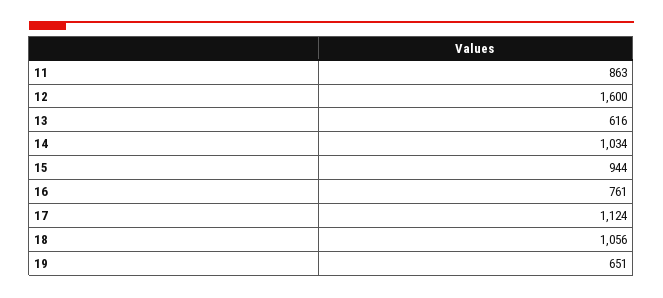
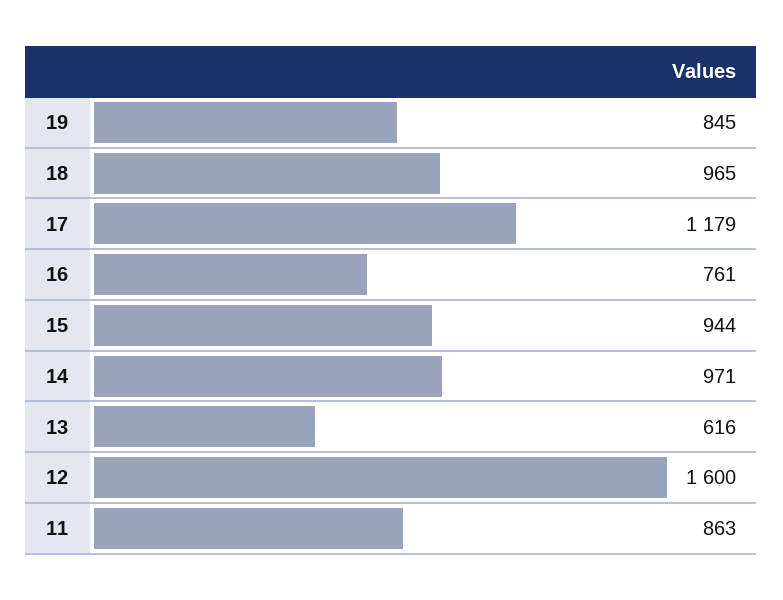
14: 1034 -> 971
17: 1124 -> 1179
18: 1056 -> 965
19: 651 -> 845

